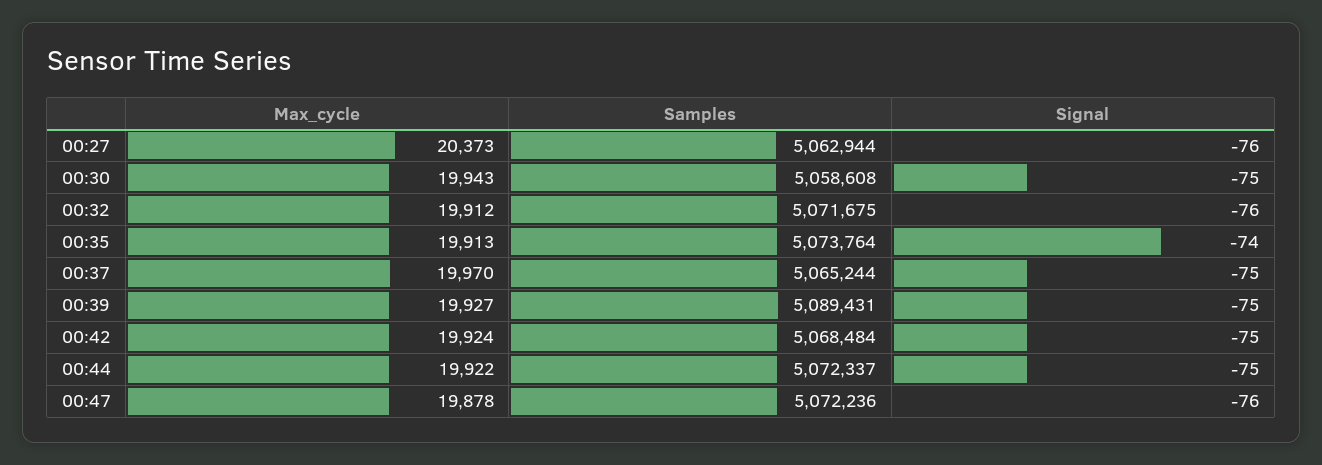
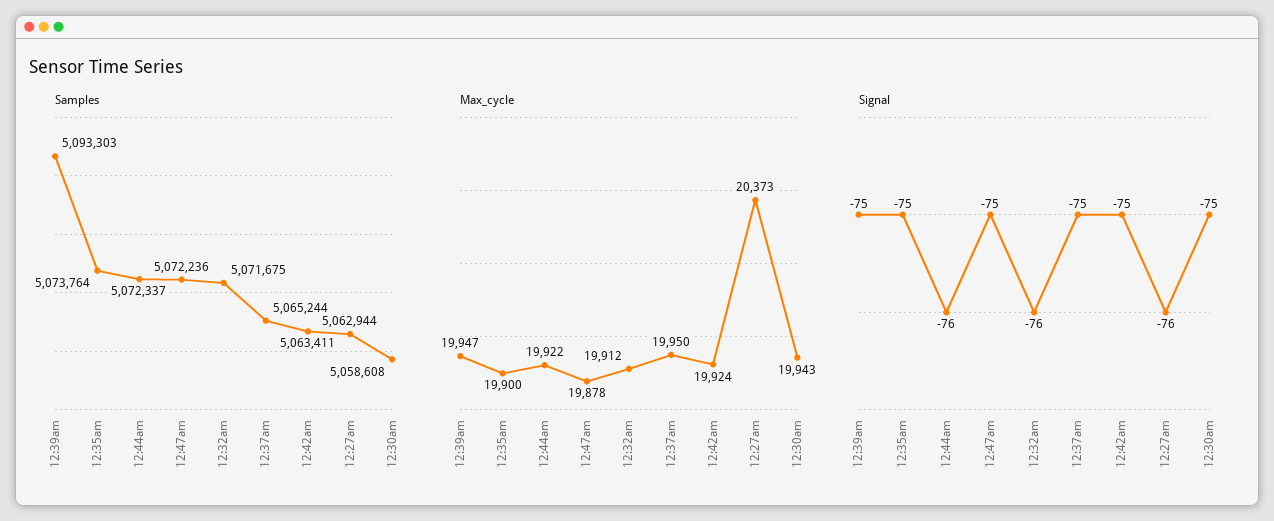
Max_cycle, 00:35: 19913 -> 19900
Signal, 00:35: -74 -> -75
Max_cycle, 00:37: 19970 -> 19950
Max_cycle, 00:39: 19927 -> 19947
Samples, 00:39: 5089431 -> 5093303
Samples, 00:42: 5068484 -> 5063411
Signal, 00:44: -75 -> -76
Signal, 00:47: -76 -> -75

